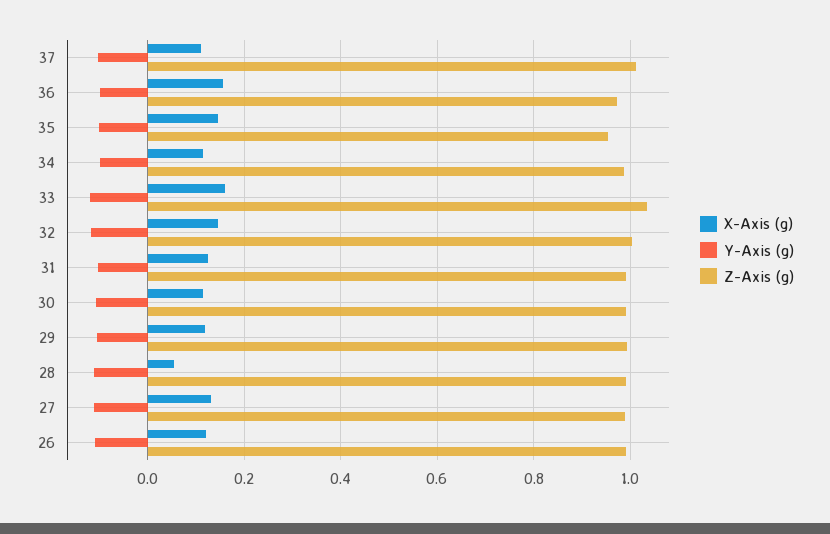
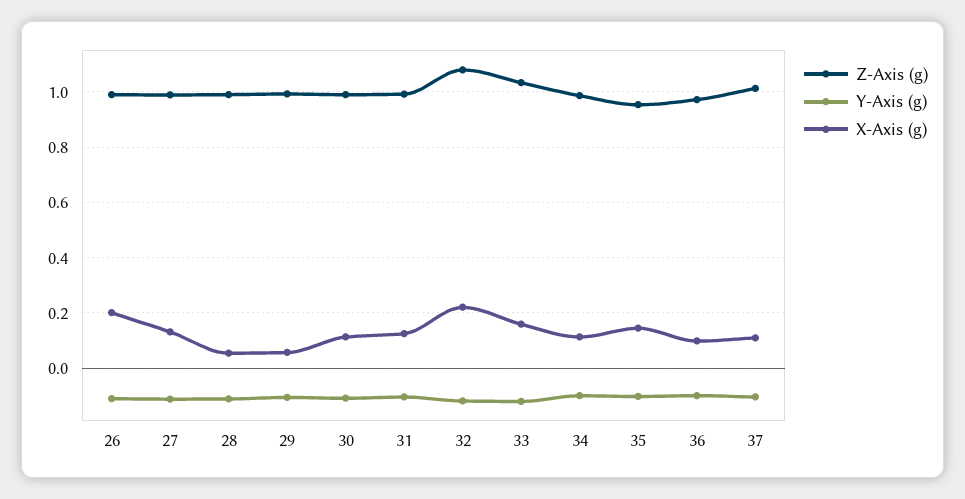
X-Axis (g), 36: 0.16 -> 0.1
X-Axis (g), 32: 0.14 -> 0.225
Z-Axis (g), 32: 1 -> 1.075
X-Axis (g), 29: 0.12 -> 0.05
X-Axis (g), 26: 0.12 -> 0.2

